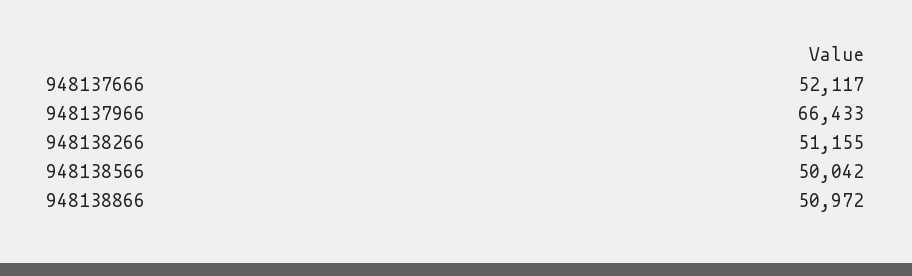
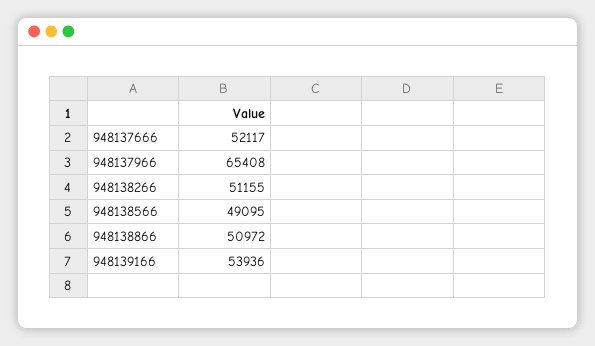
948137966: 66433 -> 65408
948138566: 50042 -> 49095
948139166: none -> 53936

